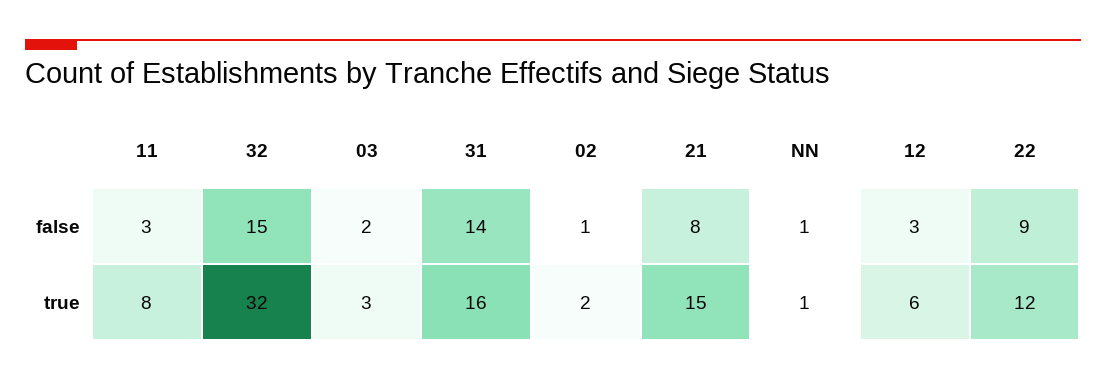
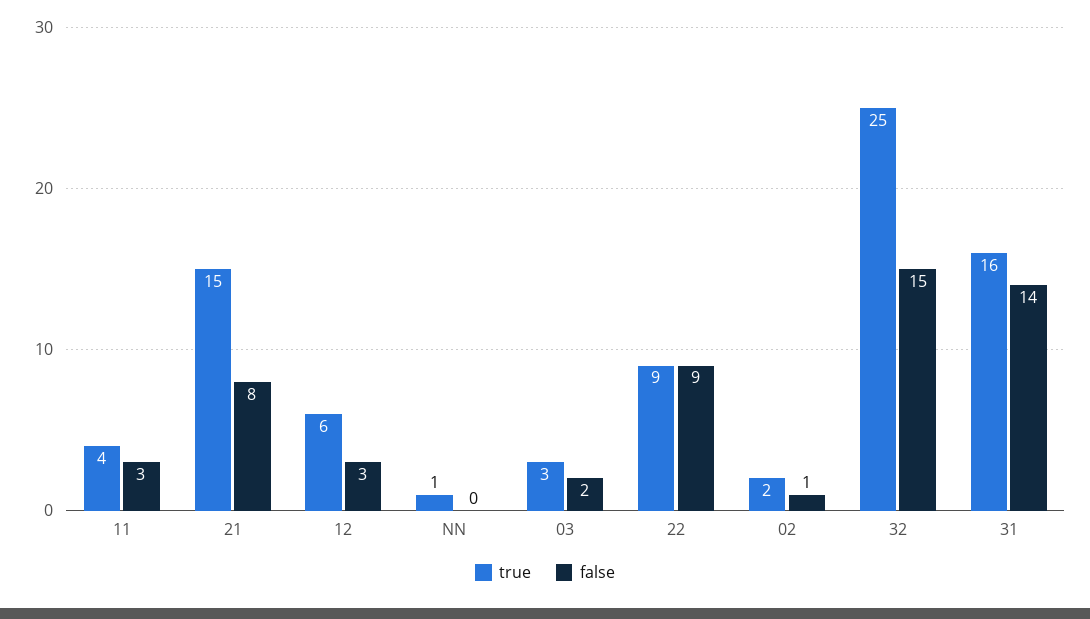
false, NN: 1 -> 0
true, 11: 8 -> 4
true, 32: 32 -> 25
true, 22: 12 -> 9

